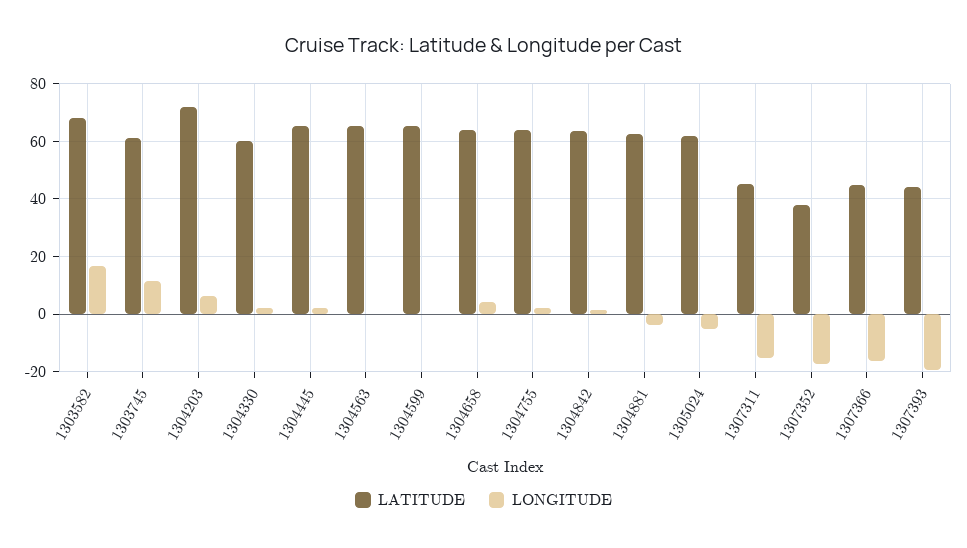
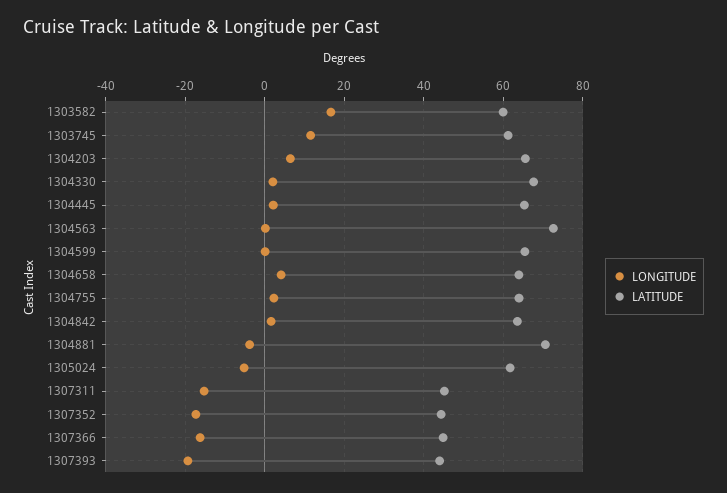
LATITUDE, 1303582: 67.5 -> 60
LATITUDE, 1304203: 72.5 -> 66
LATITUDE, 1304330: 60 -> 68
LATITUDE, 1304563: 65 -> 72
LATITUDE, 1304881: 62.5 -> 70
LATITUDE, 1307352: 37.5 -> 44

